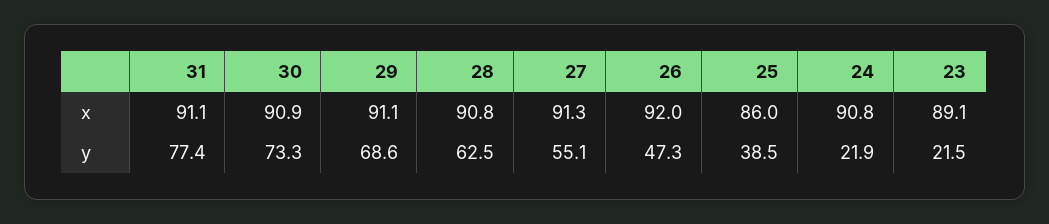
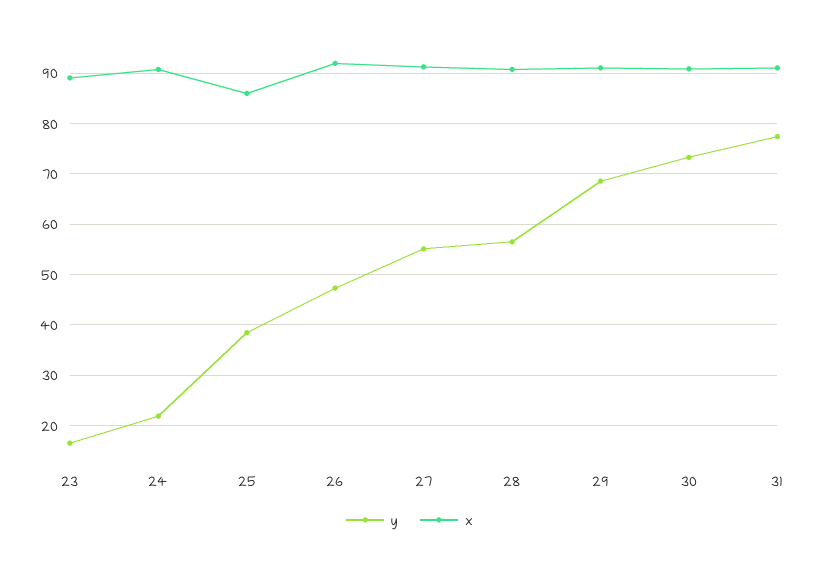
y, 28: 62.5 -> 56
y, 23: 21.5 -> 16

